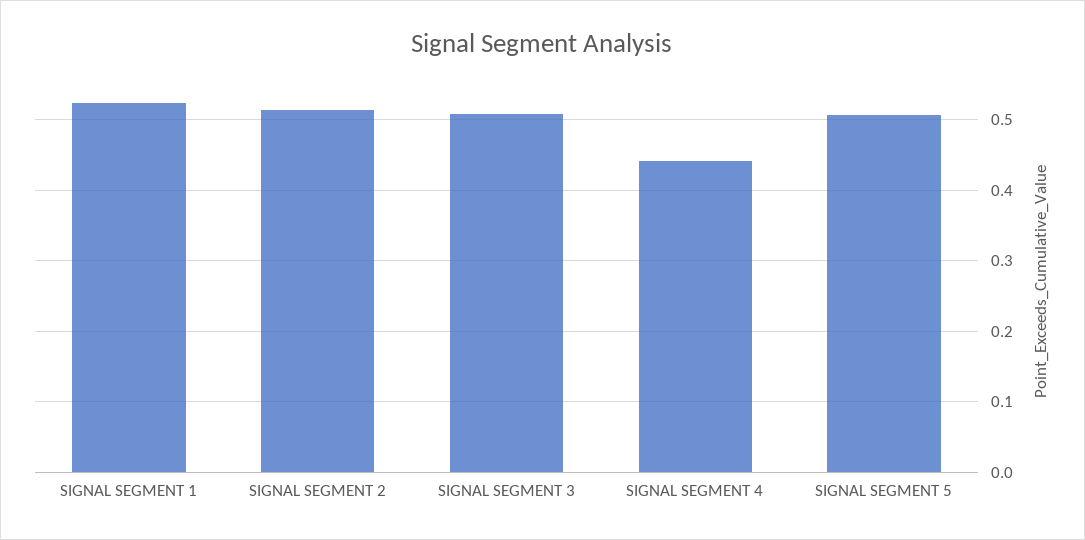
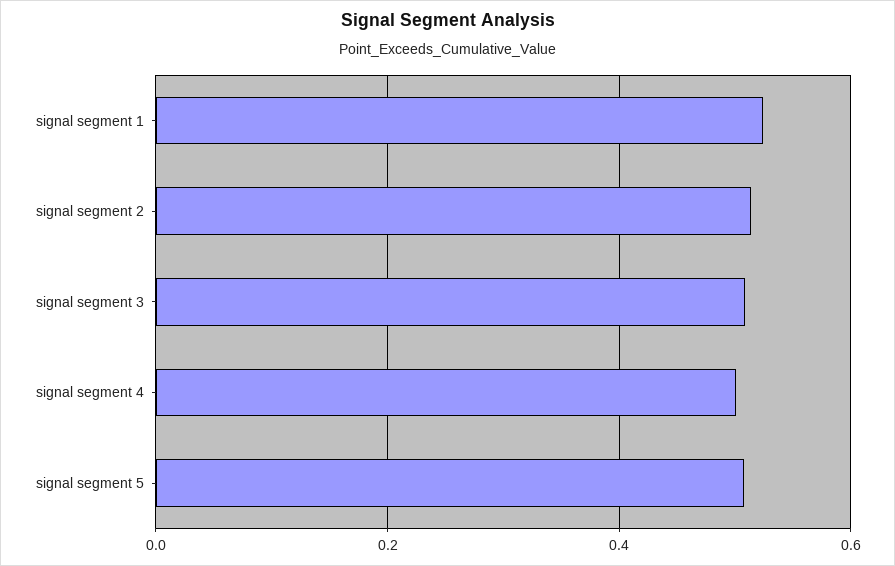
SIGNAL SEGMENT 4: 0.44 -> 0.5

